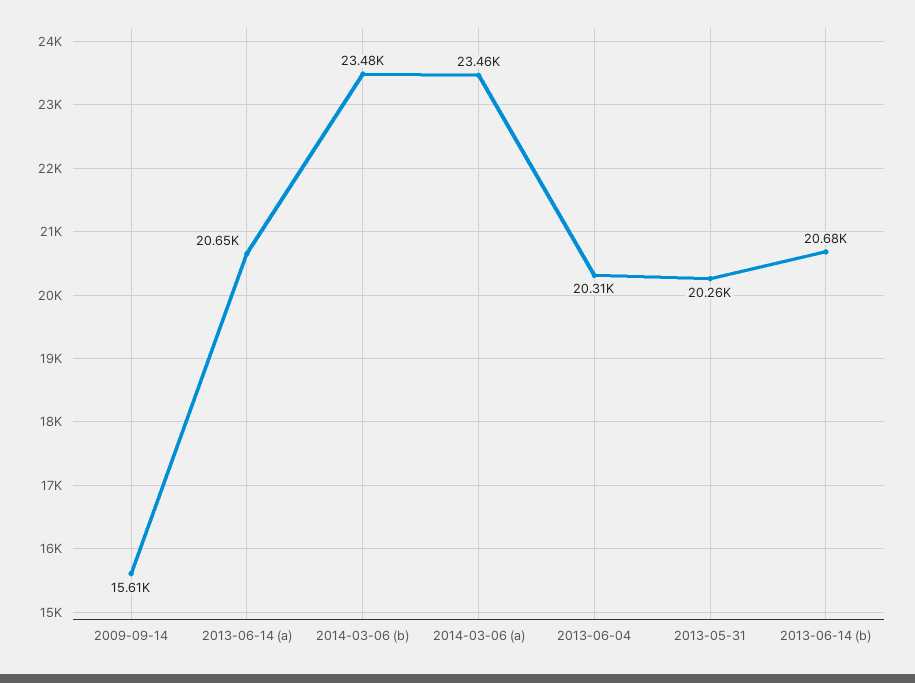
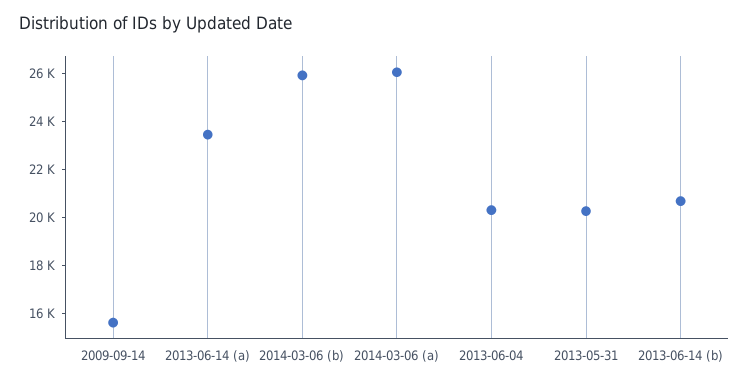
2013-06-14 (a): 20650 -> 23500
2014-03-06 (b): 23480 -> 26000
2014-03-06 (a): 23460 -> 26000

